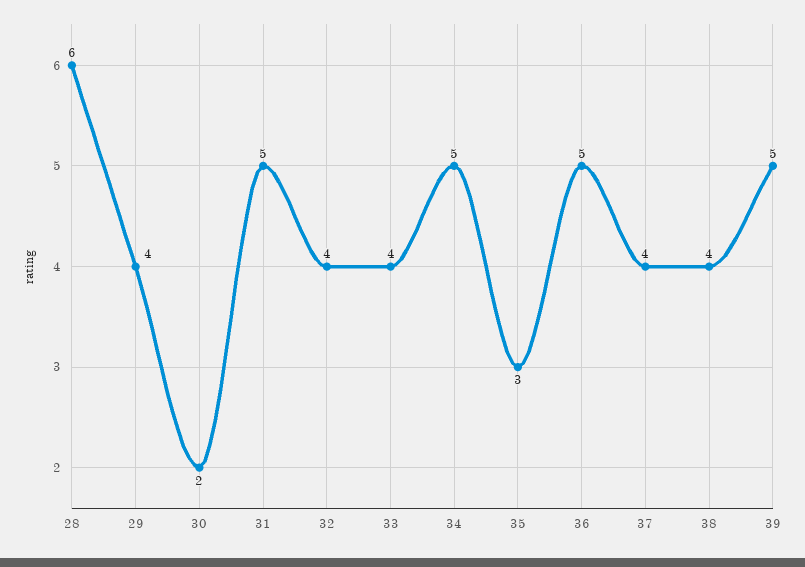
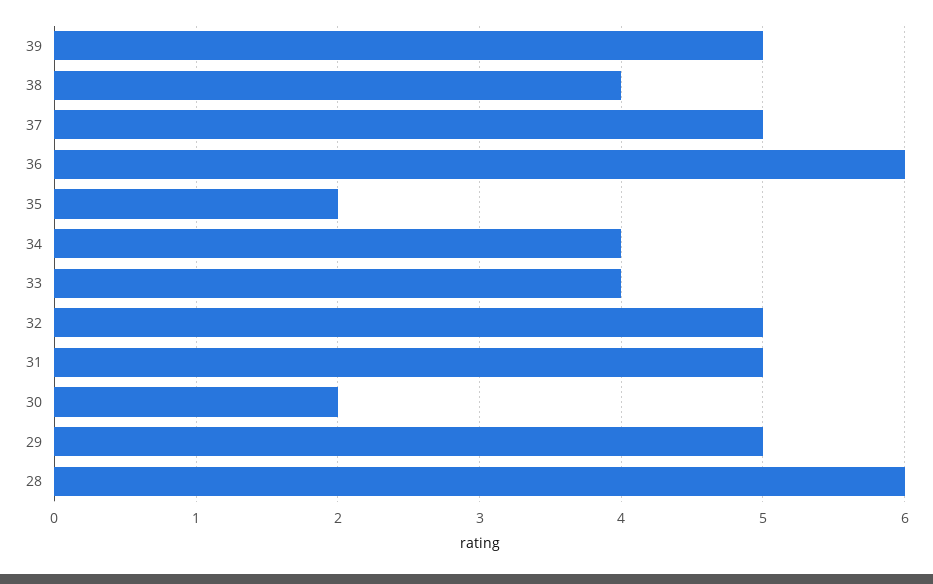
29: 4 -> 5
32: 4 -> 5
34: 5 -> 4
35: 3 -> 2
36: 5 -> 6
37: 4 -> 5

